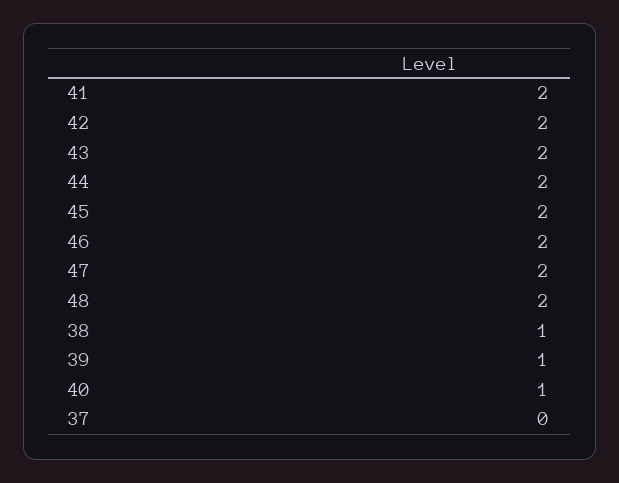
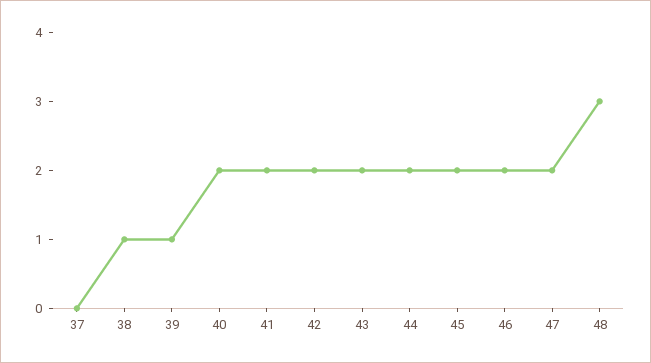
48: 2 -> 3
40: 1 -> 2

